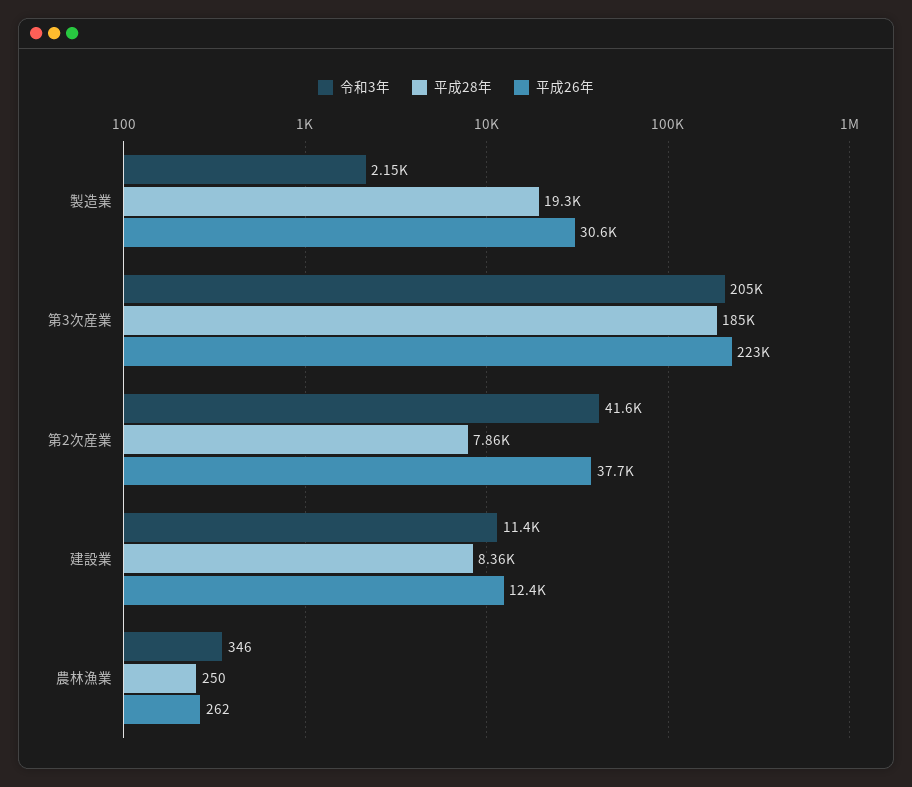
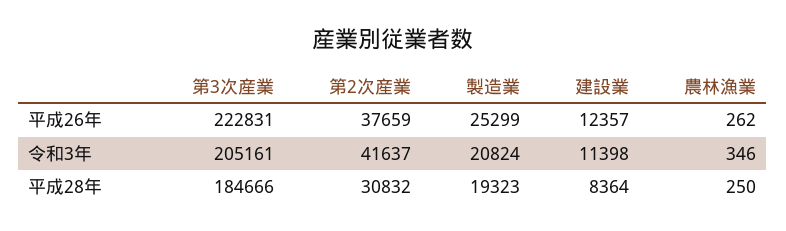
令和3年, 製造業: 2150 -> 20824
平成26年, 製造業: 30600 -> 25299
平成28年, 第2次産業: 7860 -> 30832

